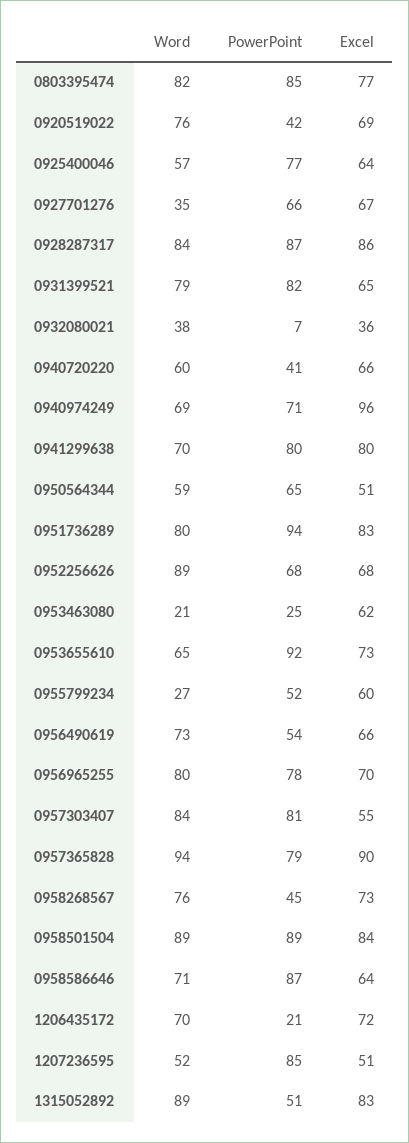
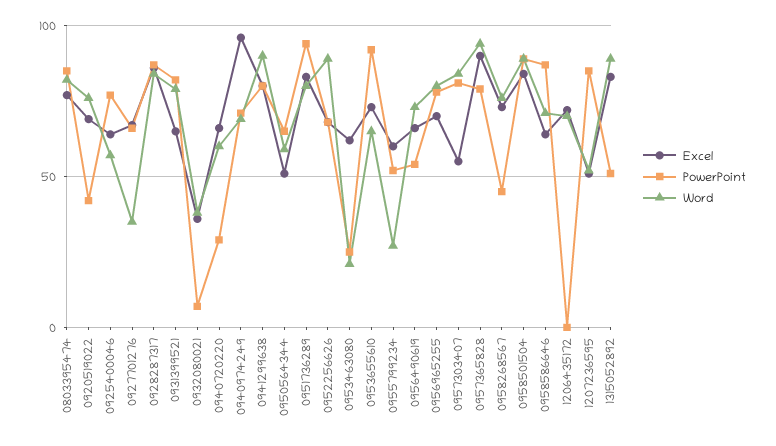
PowerPoint, 0940720220: 41 -> 30
Word, 0941299638: 70 -> 90
PowerPoint, 1206435172: 21 -> 0

